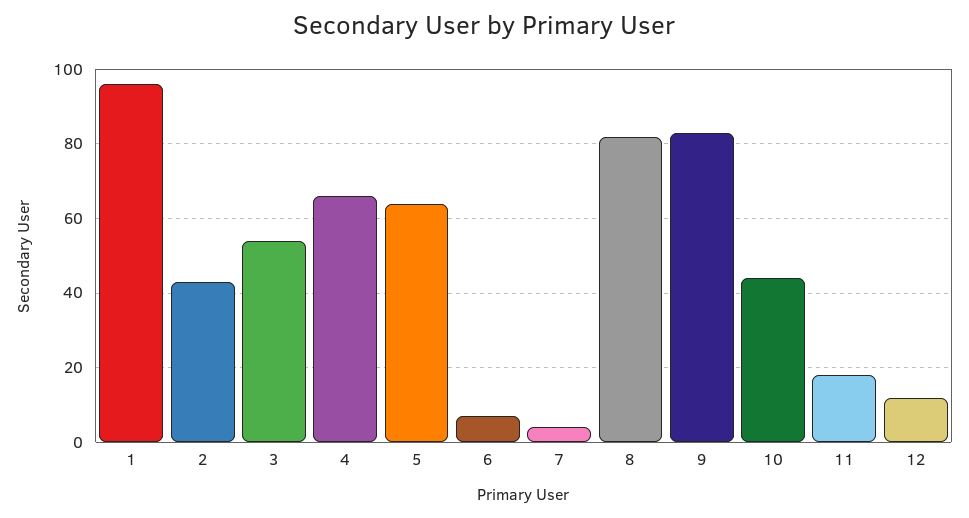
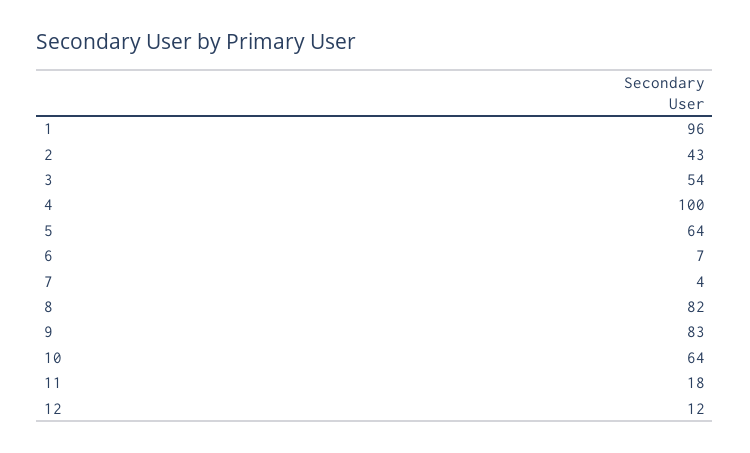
4: 65 -> 100
10: 45 -> 64

